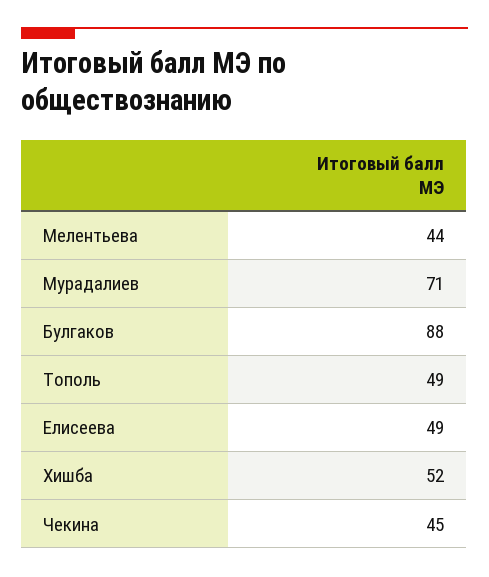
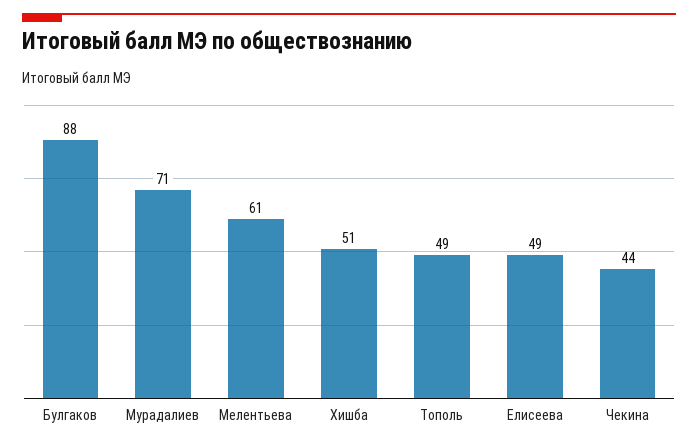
Мелентьева: 44 -> 61
Хишба: 52 -> 51
Чекина: 45 -> 44

